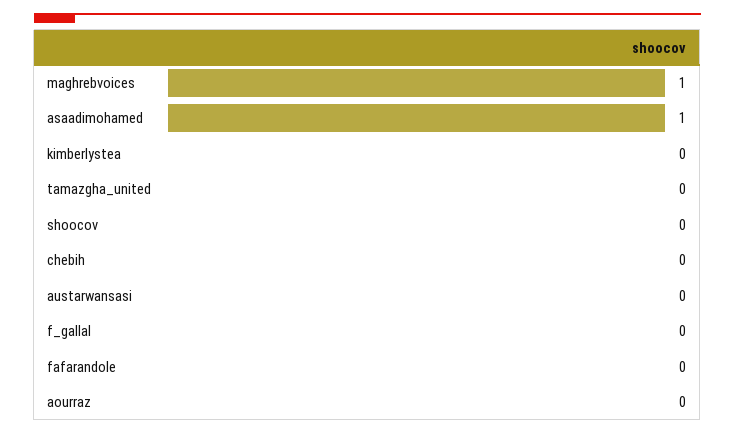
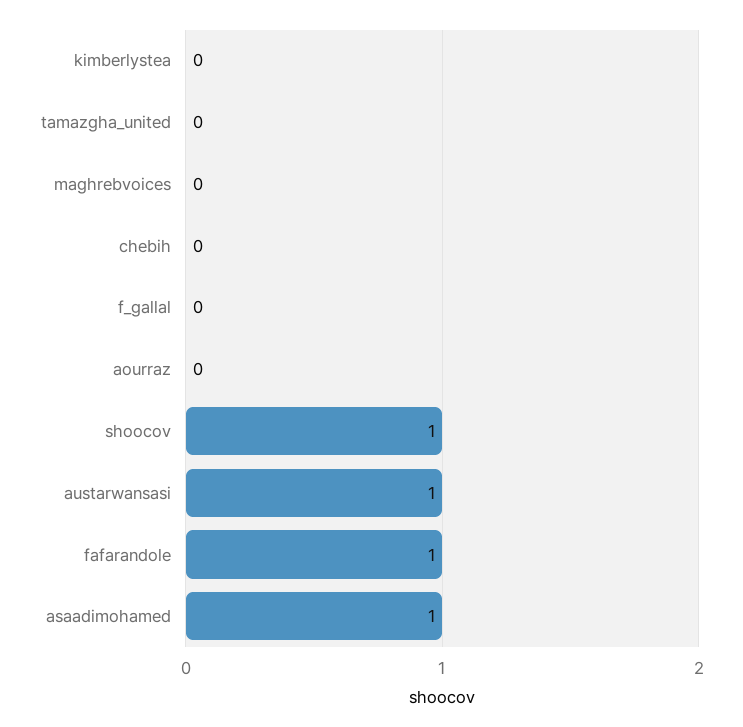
maghrebvoices: 1 -> 0
shoocov: 0 -> 1
austarwansasi: 0 -> 1
fafarandole: 0 -> 1

